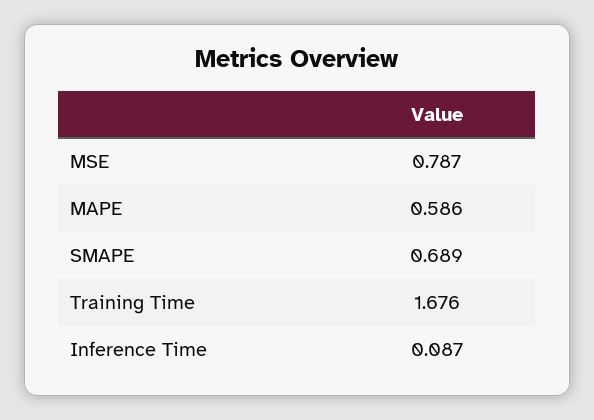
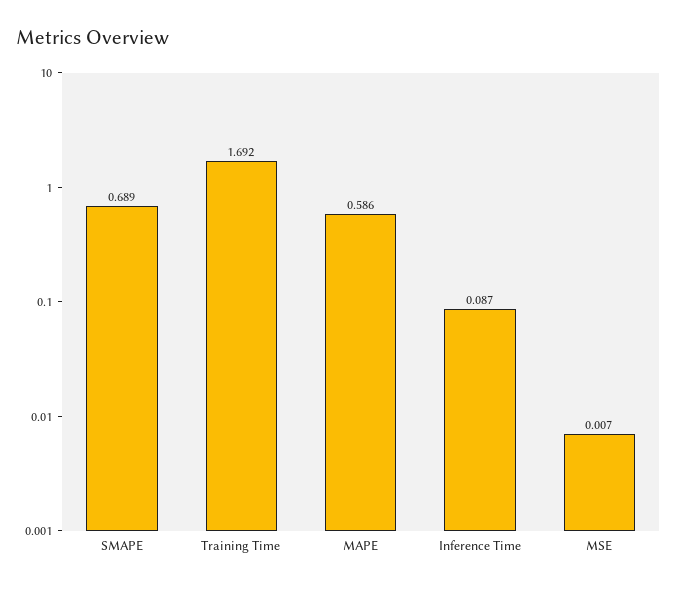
MSE: 0.787 -> 0.007
Training Time: 1.676 -> 1.692

